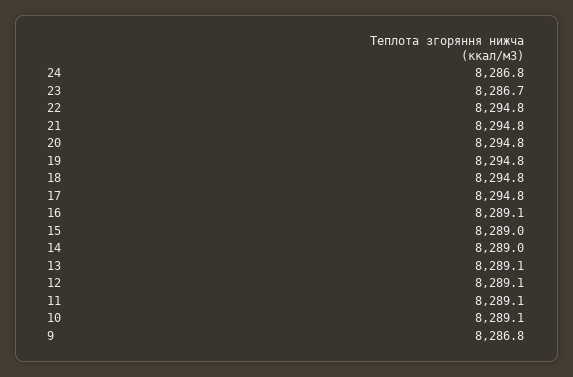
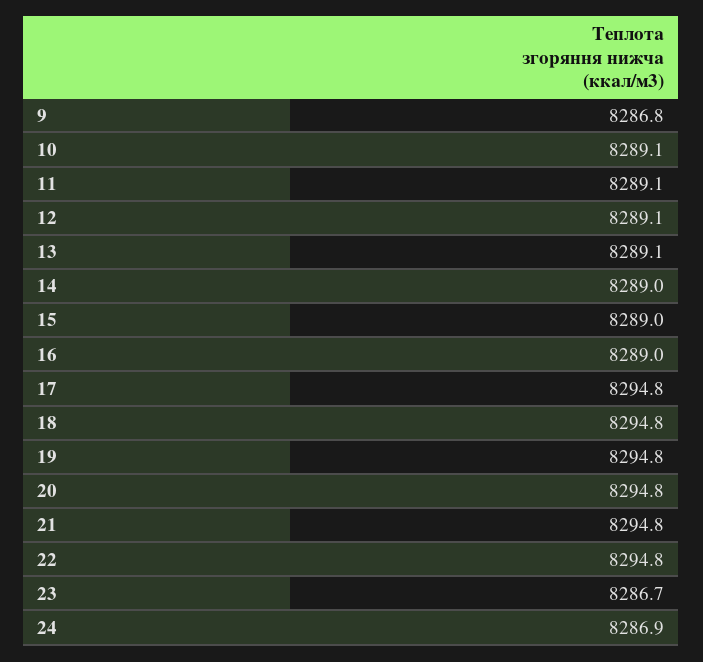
24: 8286.8 -> 8286.9
16: 8289.1 -> 8289

